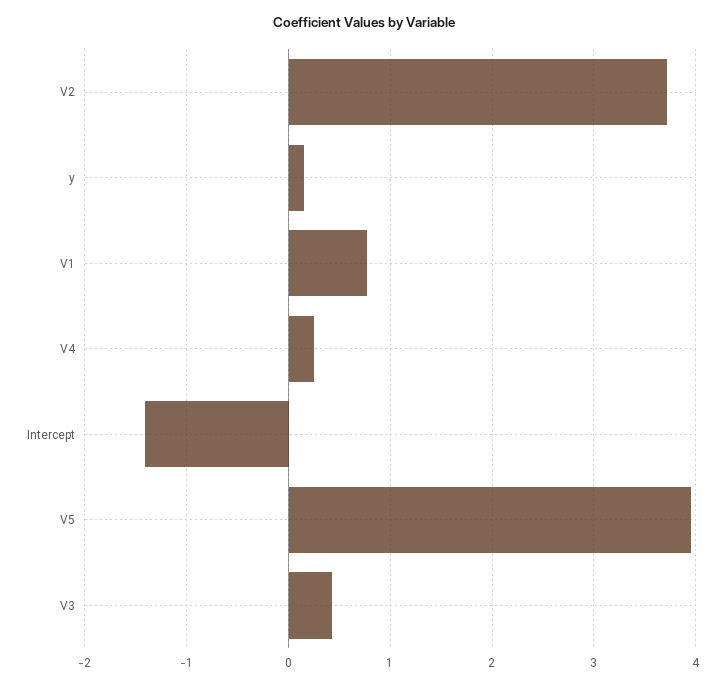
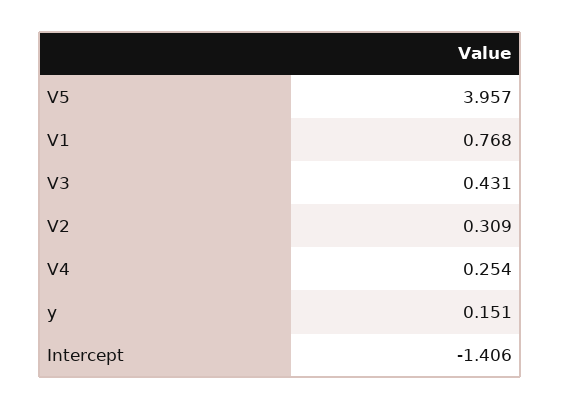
V2: 3.7 -> 0.309

